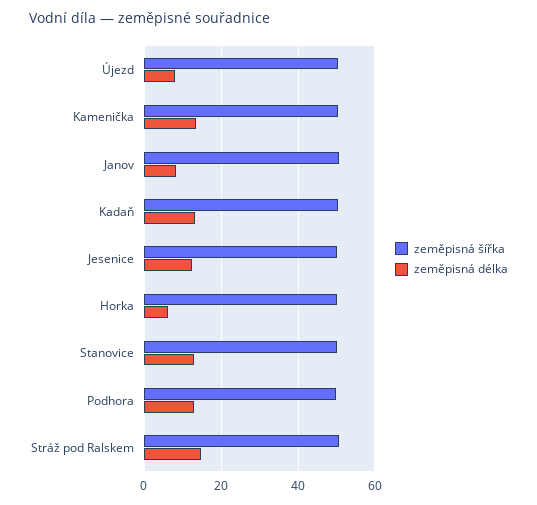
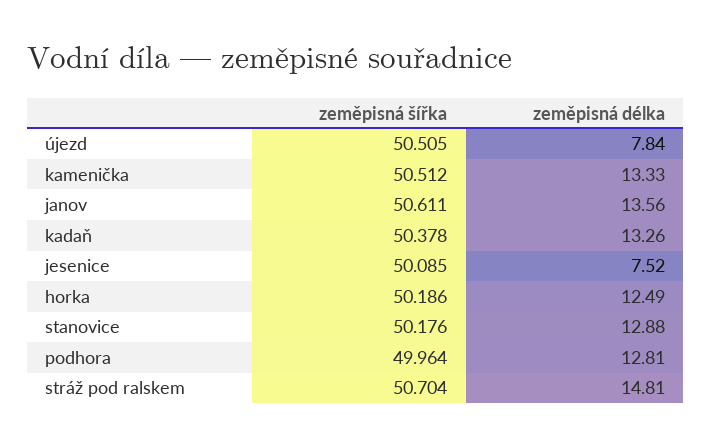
zeměpisná délka, Janov: 8 -> 13.56
zeměpisná délka, Jesenice: 12 -> 7.52
zeměpisná délka, Horka: 6 -> 12.49

